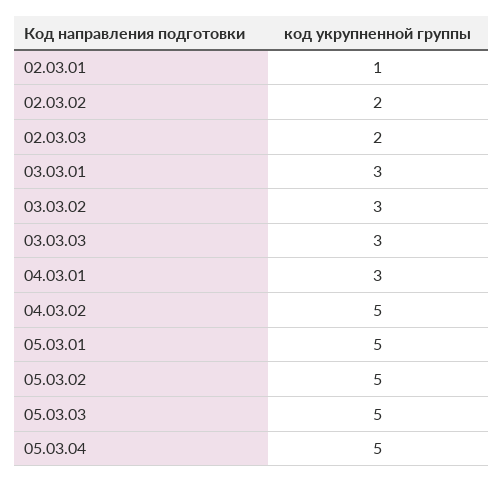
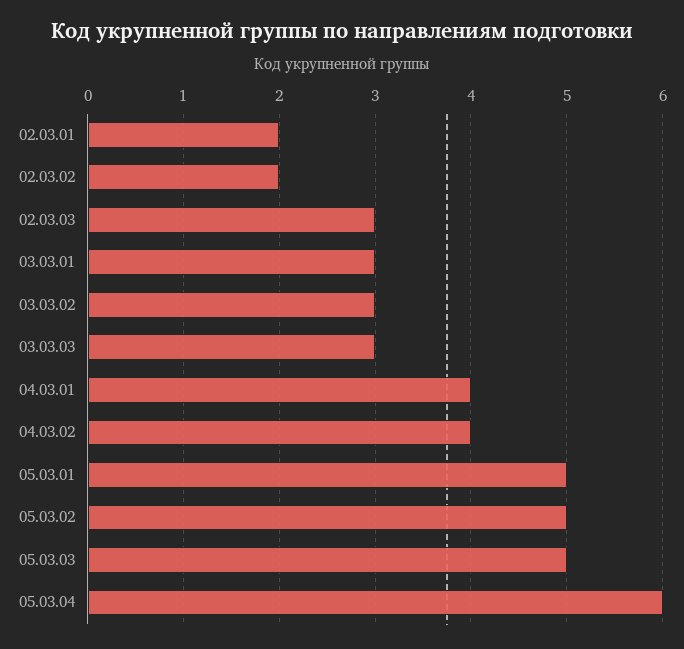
02.03.01: 1 -> 2
02.03.03: 2 -> 3
04.03.01: 3 -> 4
04.03.02: 5 -> 4
05.03.04: 5 -> 6

